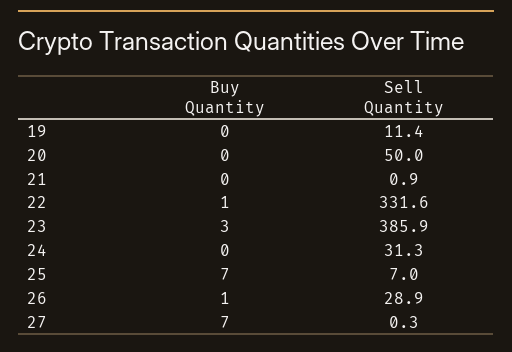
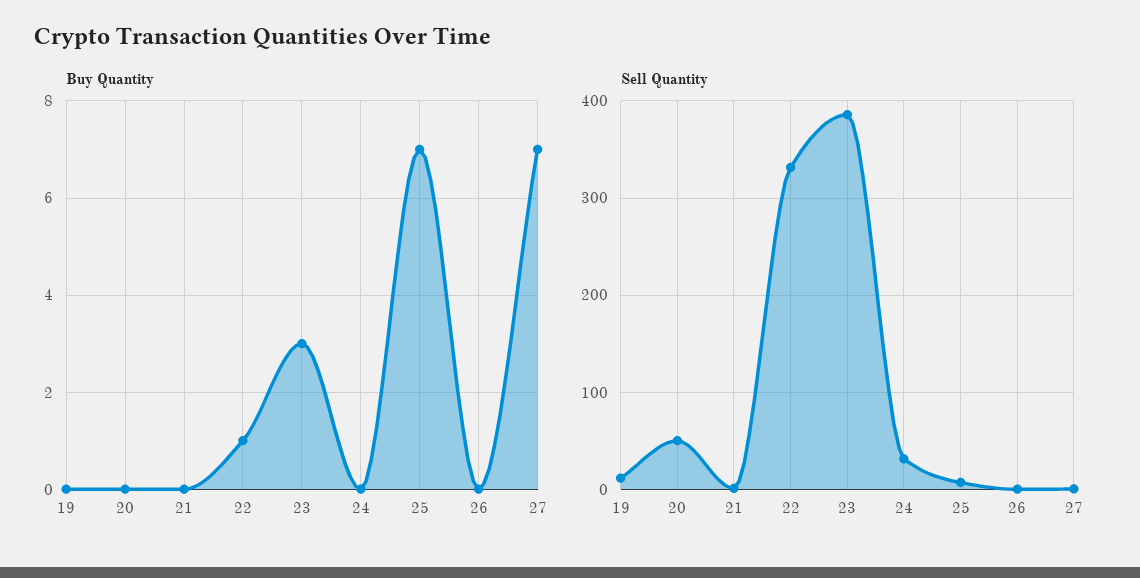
Buy Quantity, 26: 1 -> 0
Sell Quantity, 26: 28.9 -> 0

